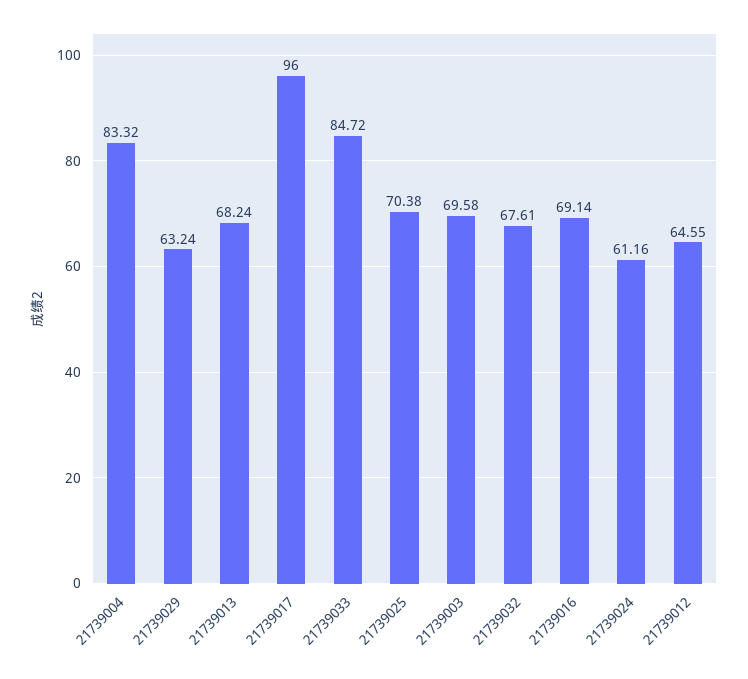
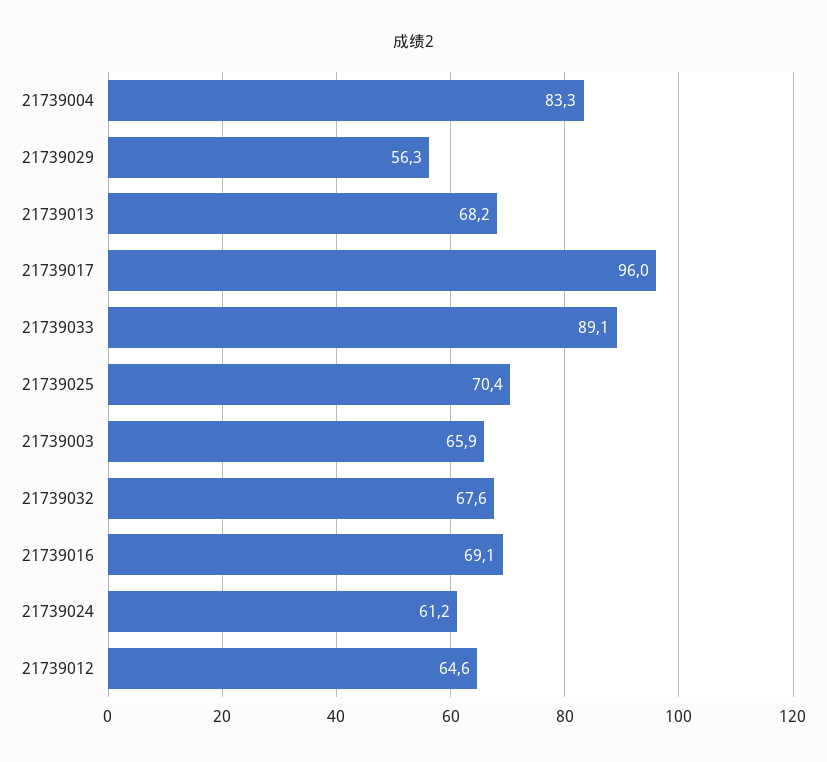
21739029: 63.24 -> 56.3
21739033: 84.72 -> 89.1
21739003: 69.58 -> 65.9

